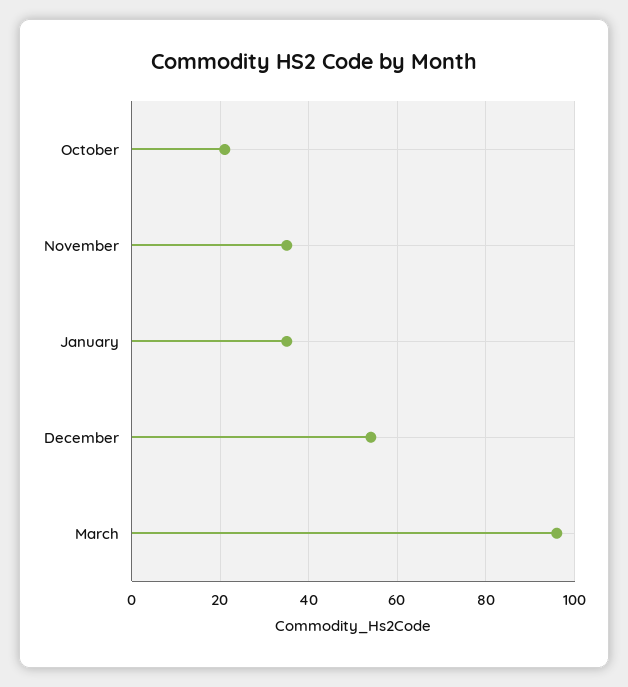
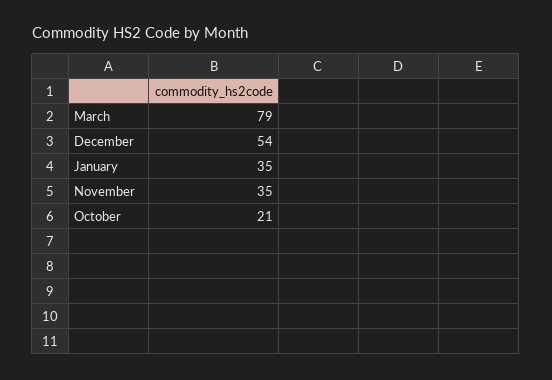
March: 95 -> 79

